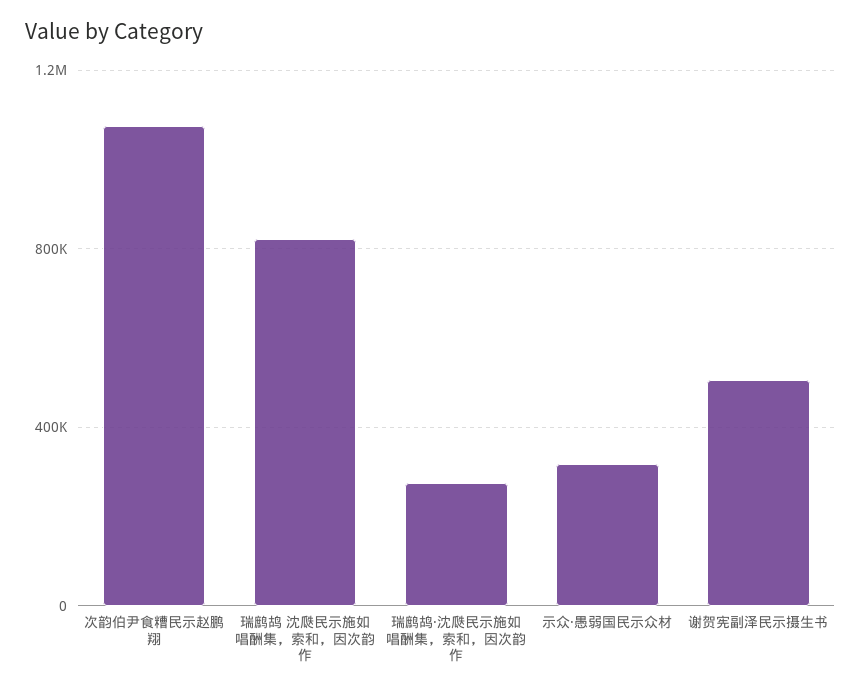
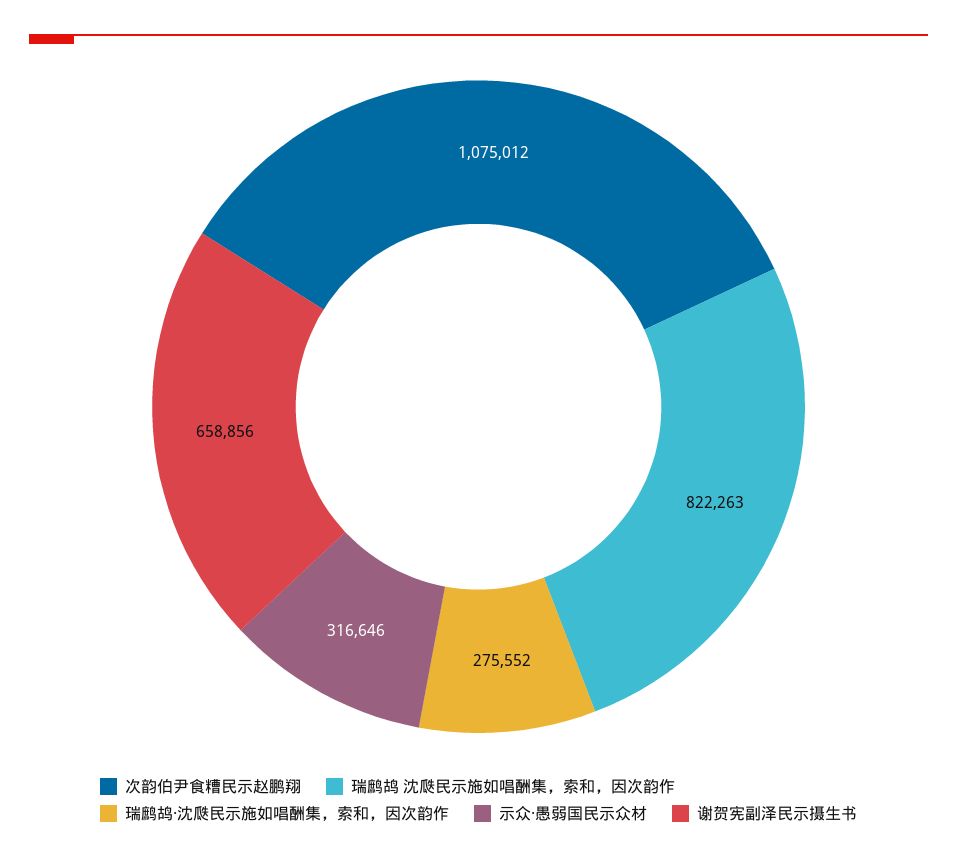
谢贺宪副泽民示摄生书: 500000 -> 658856

